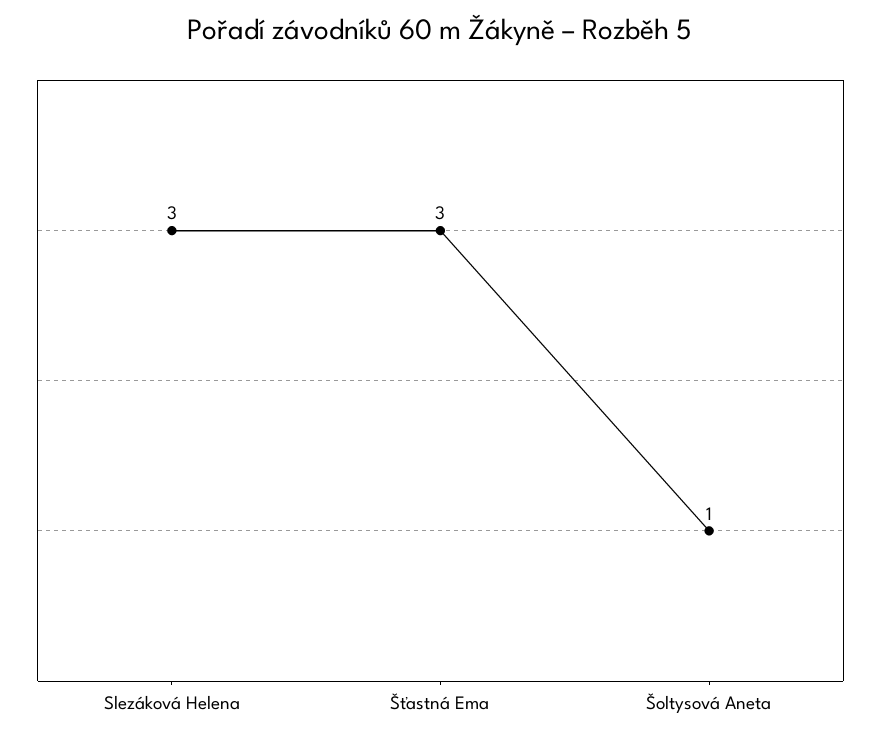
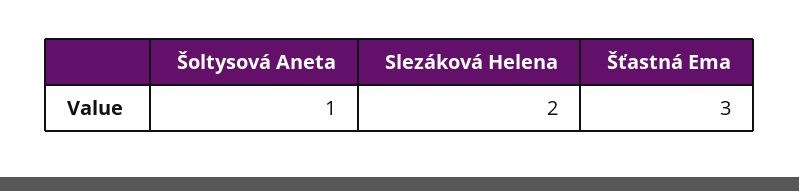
Slezáková Helena: 3 -> 2

